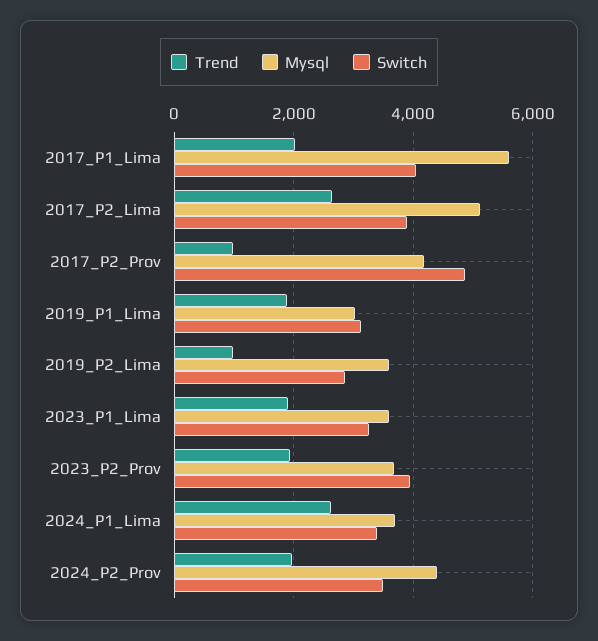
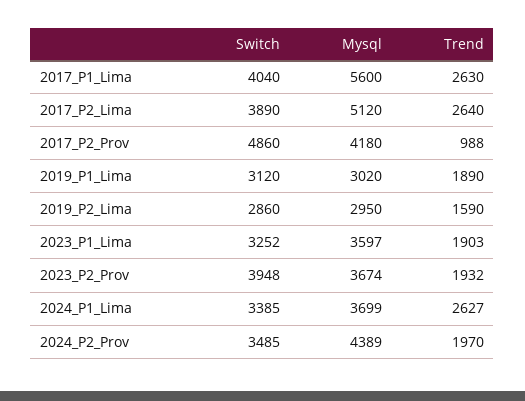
Trend, 2017_P1_Lima: 2000 -> 2630
Trend, 2019_P2_Lima: 1000 -> 1590
Mysql, 2019_P2_Lima: 3600 -> 2950

